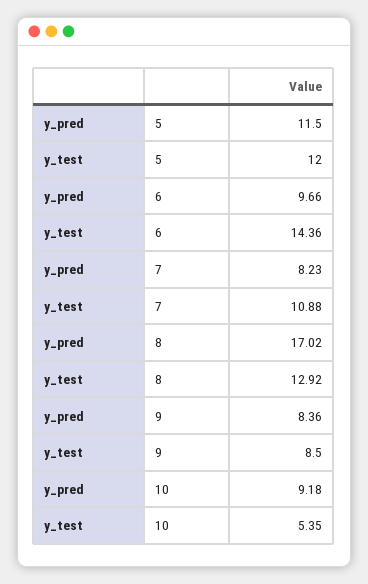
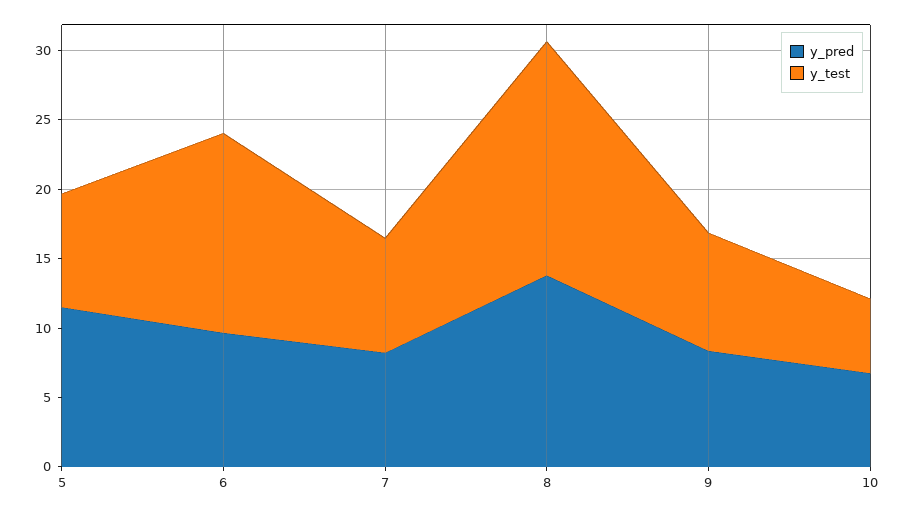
y_test, 5: 12 -> 8
y_test, 7: 10.88 -> 8
y_pred, 8: 17.02 -> 14
y_test, 8: 12.92 -> 17
y_pred, 10: 9.18 -> 7

